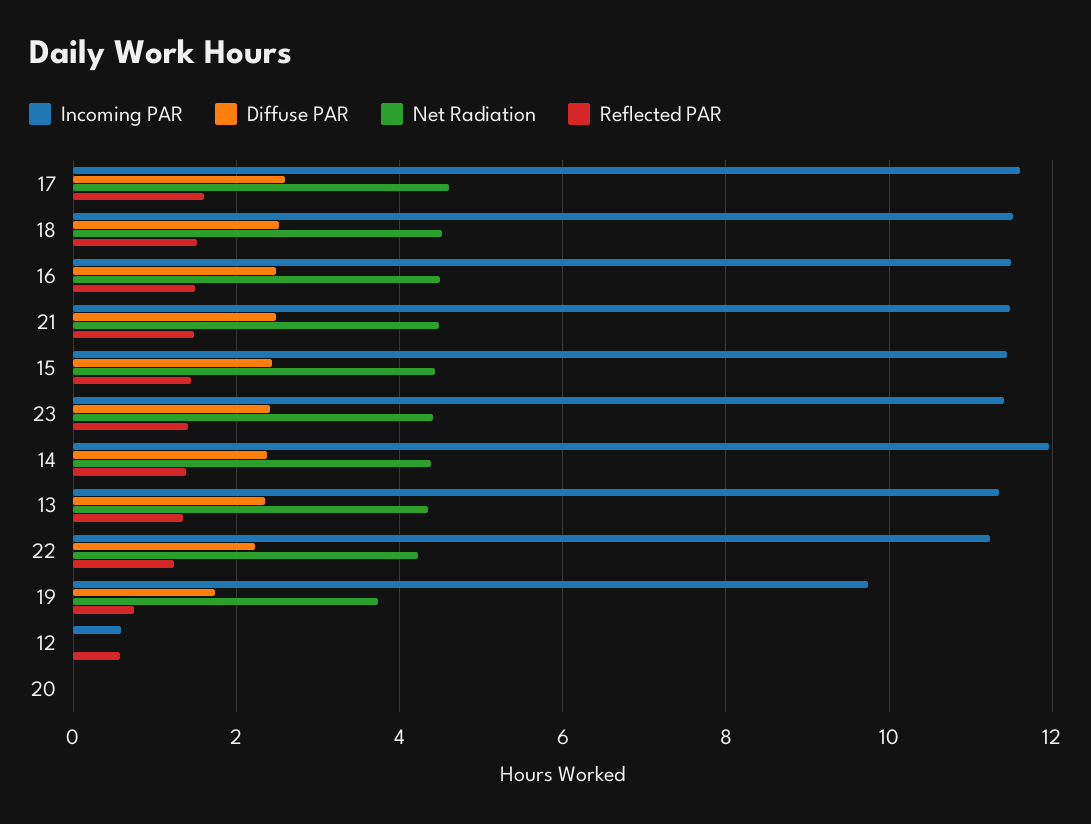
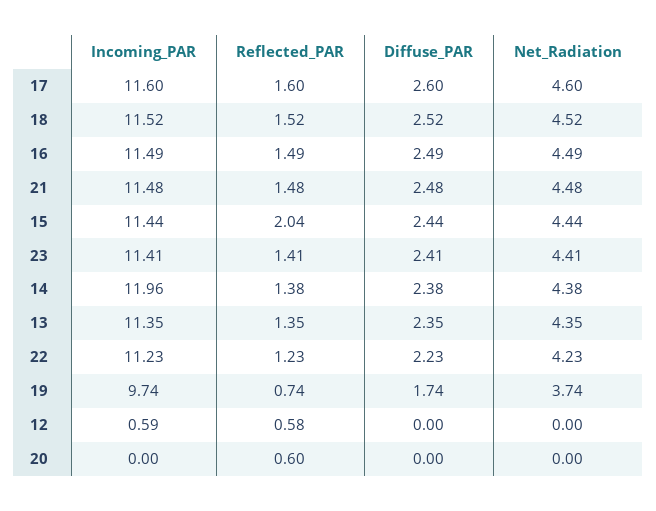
Reflected PAR, 15: 1.4 -> 2.04
Reflected PAR, 20: 0 -> 0.6

